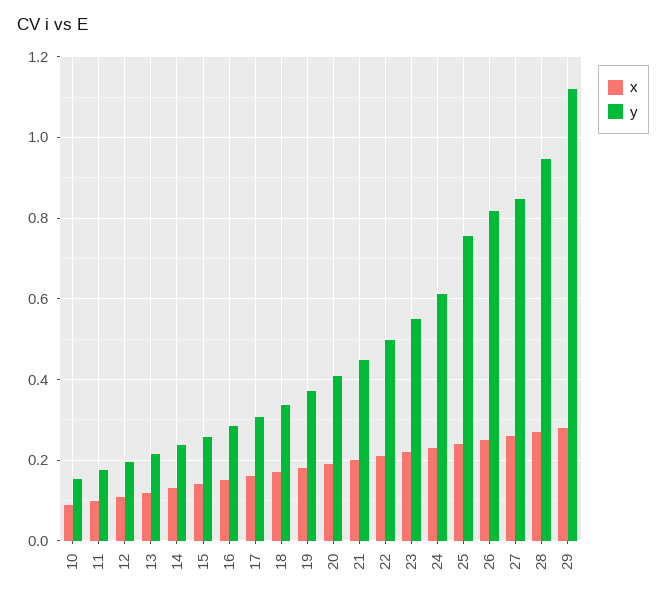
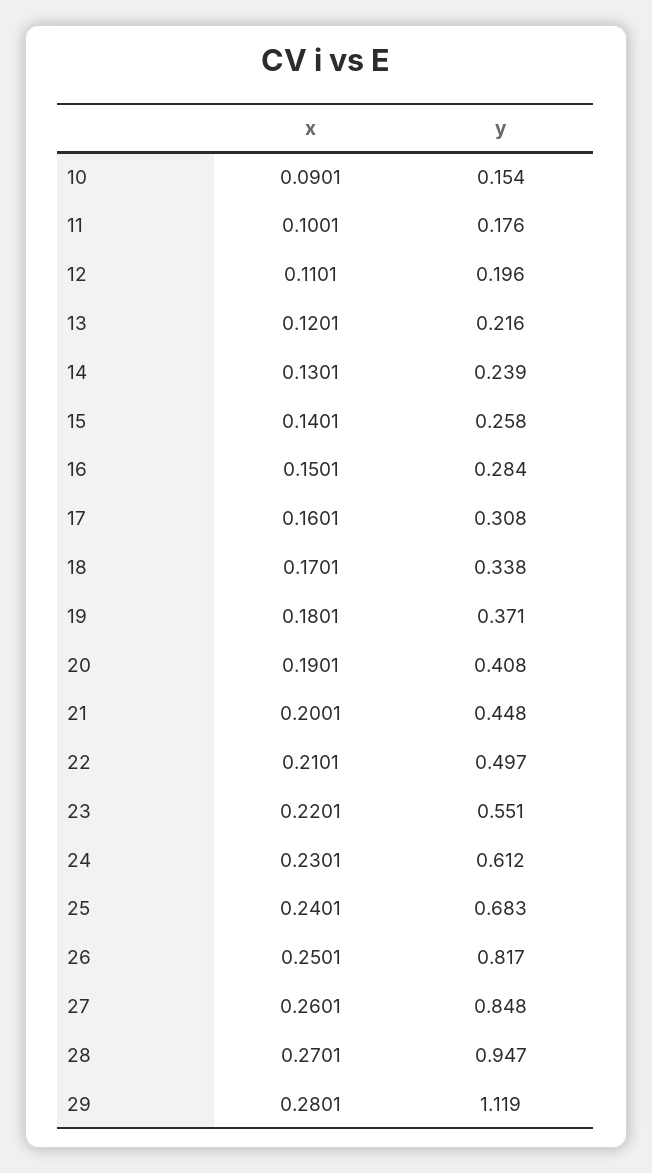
y, 25: 0.76 -> 0.683

